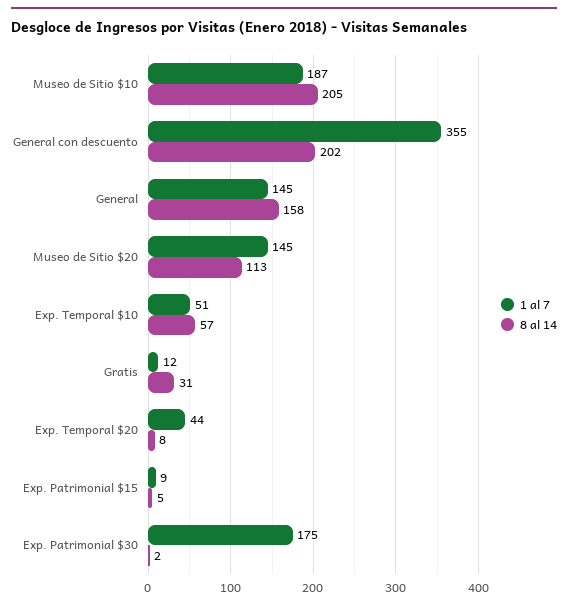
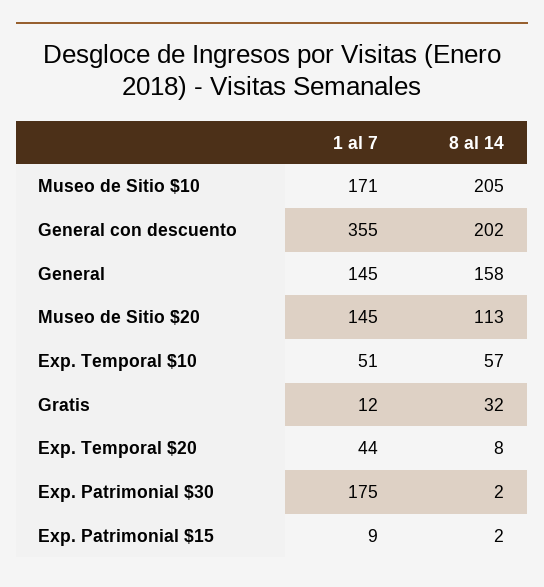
1 al 7, Museo de Sitio $10: 187 -> 171
8 al 14, Gratis: 31 -> 32
8 al 14, Exp. Patrimonial $15: 5 -> 2

